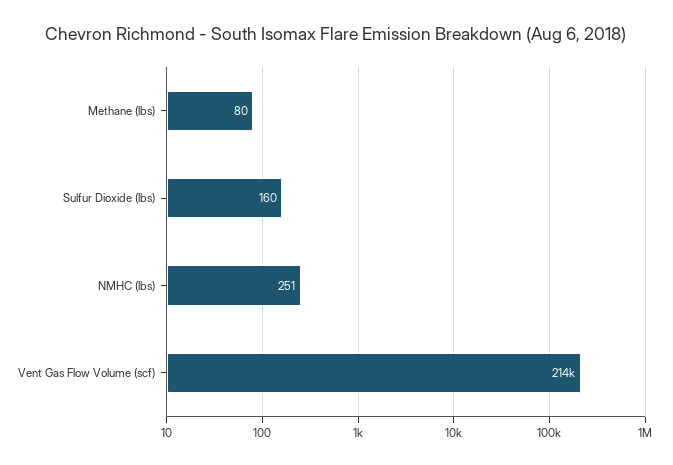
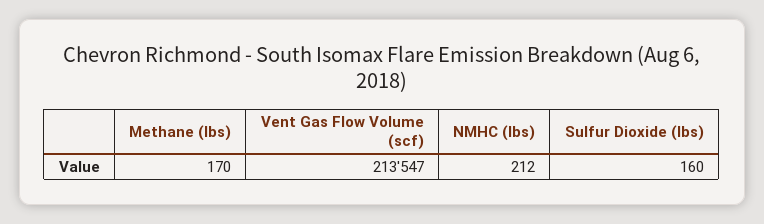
Methane (lbs): 80 -> 170
NMHC (lbs): 251 -> 212

